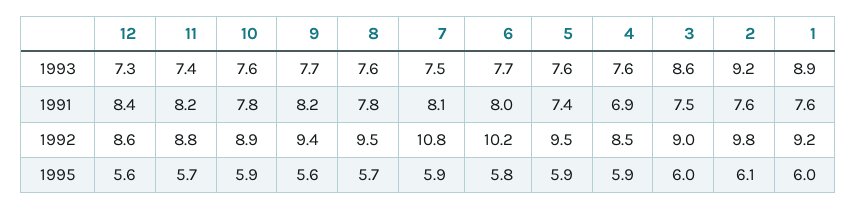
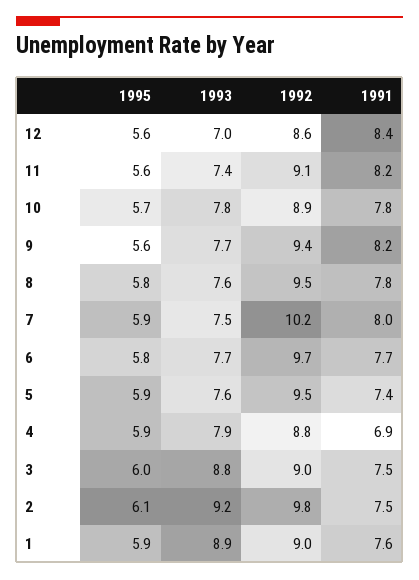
12, 1993: 7.3 -> 7
10, 1993: 7.6 -> 7.8
4, 1993: 7.6 -> 7.9
3, 1993: 8.6 -> 8.8
7, 1991: 8.1 -> 8
6, 1991: 8 -> 7.7
2, 1991: 7.6 -> 7.5
11, 1992: 8.8 -> 9.1
7, 1992: 10.8 -> 10.2
6, 1992: 10.2 -> 9.7
4, 1992: 8.5 -> 8.8
1, 1992: 9.2 -> 9
11, 1995: 5.7 -> 5.6
10, 1995: 5.9 -> 5.7
8, 1995: 5.7 -> 5.8
1, 1995: 6 -> 5.9

